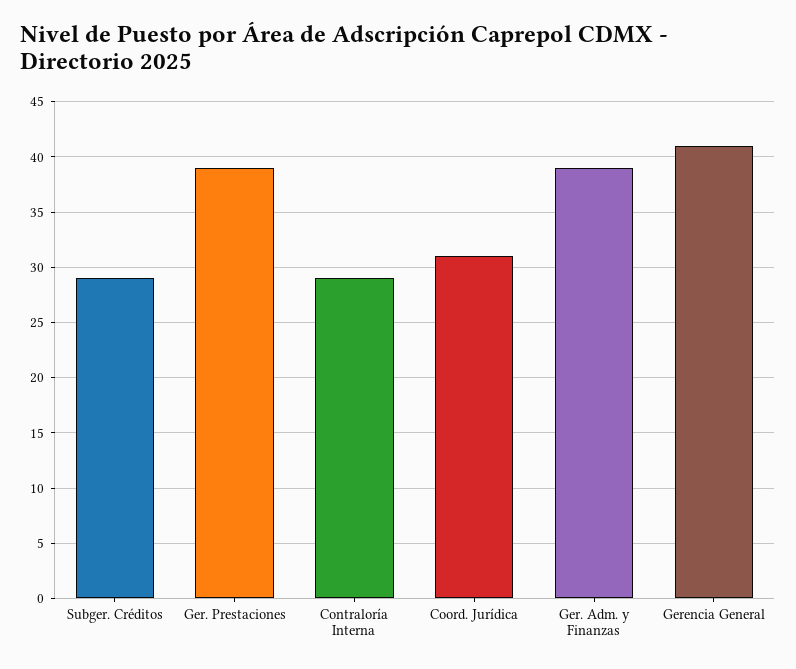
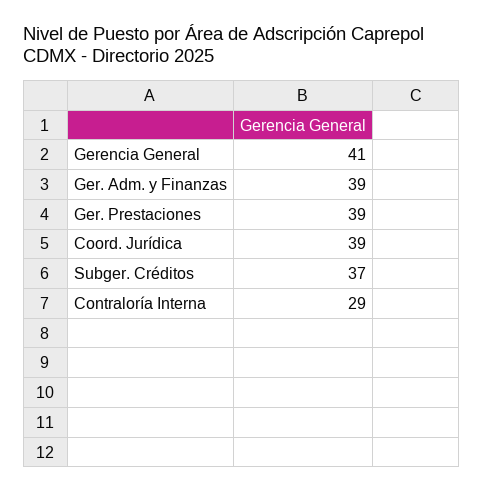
Subger. Créditos: 29 -> 37
Coord. Jurídica: 31 -> 39

